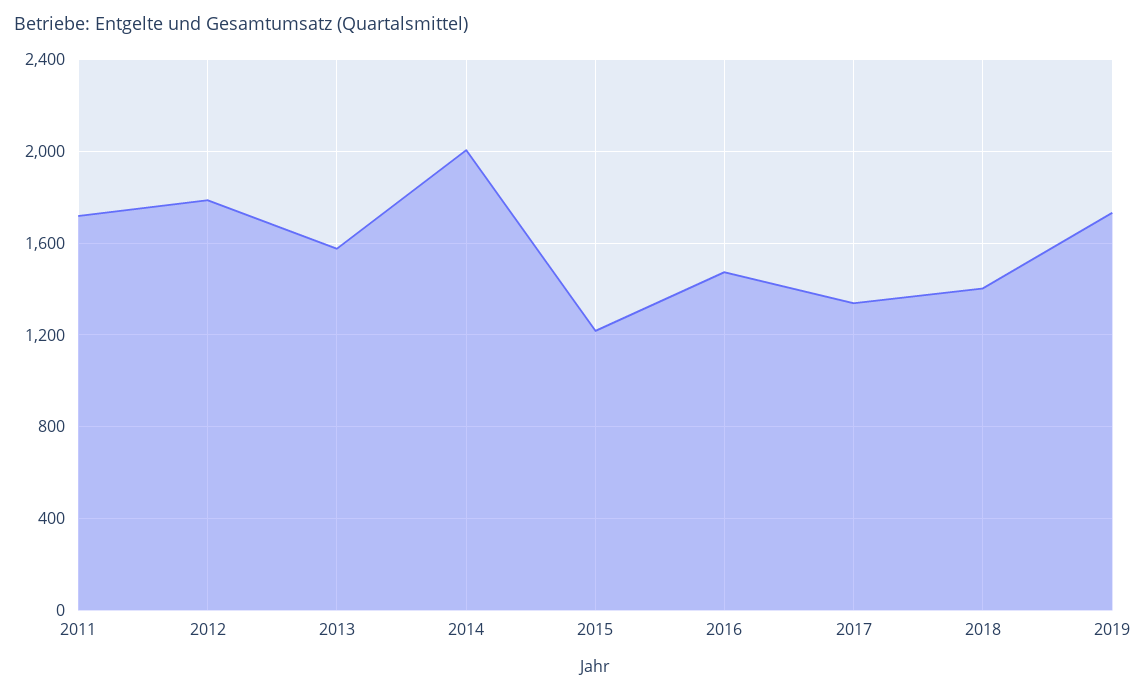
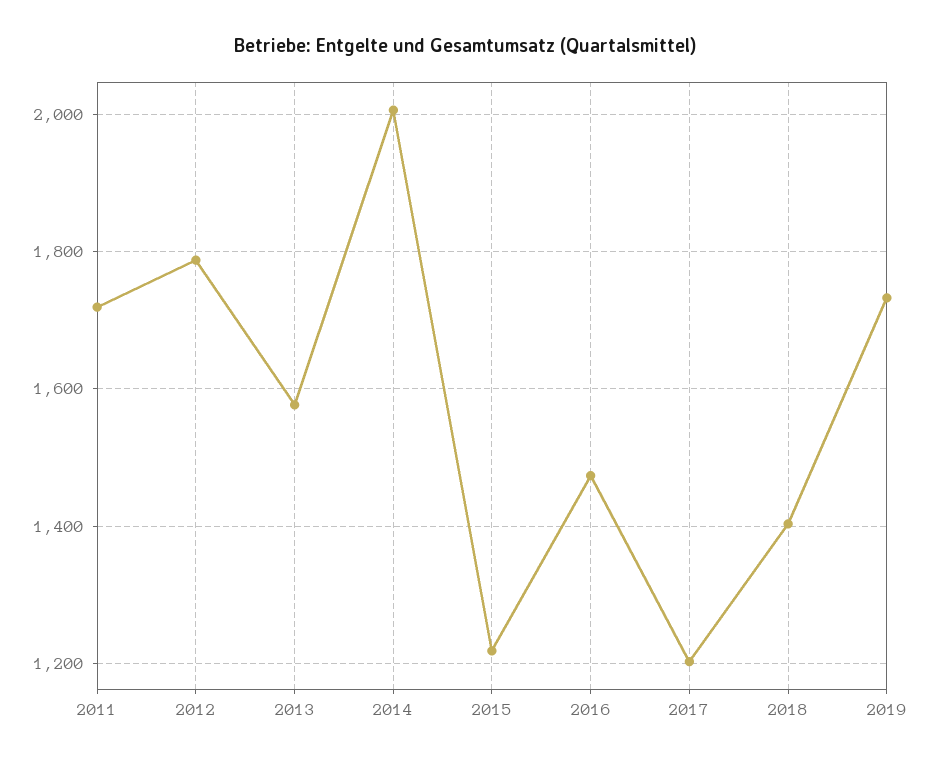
2017: 1350 -> 1200

